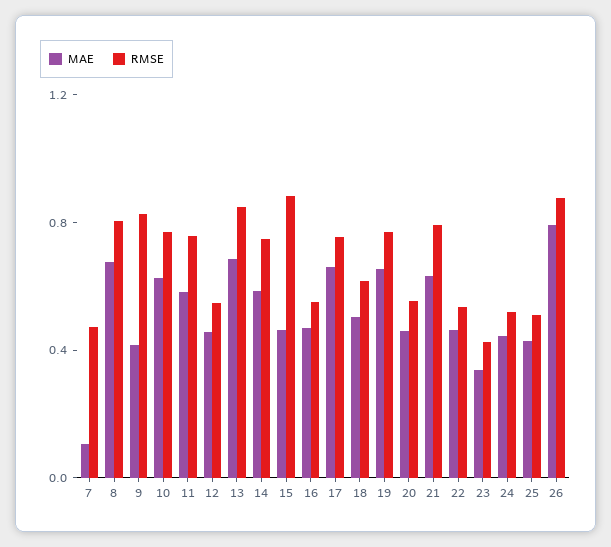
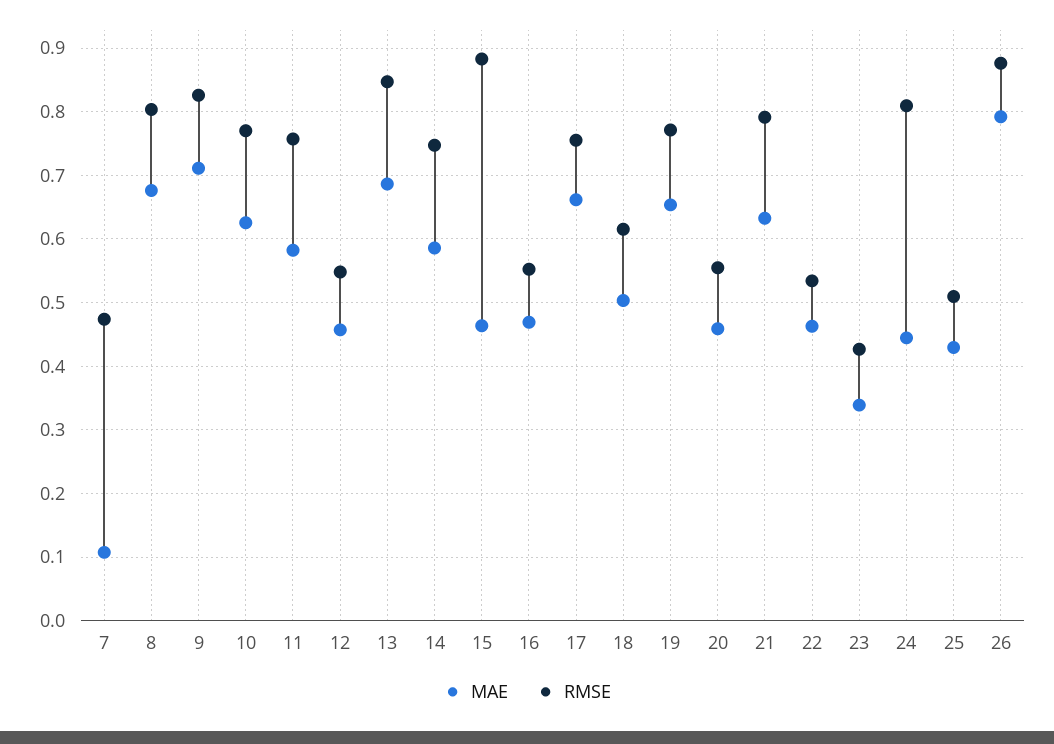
MAE, 9: 0.4 -> 0.71
RMSE, 24: 0.5 -> 0.81

